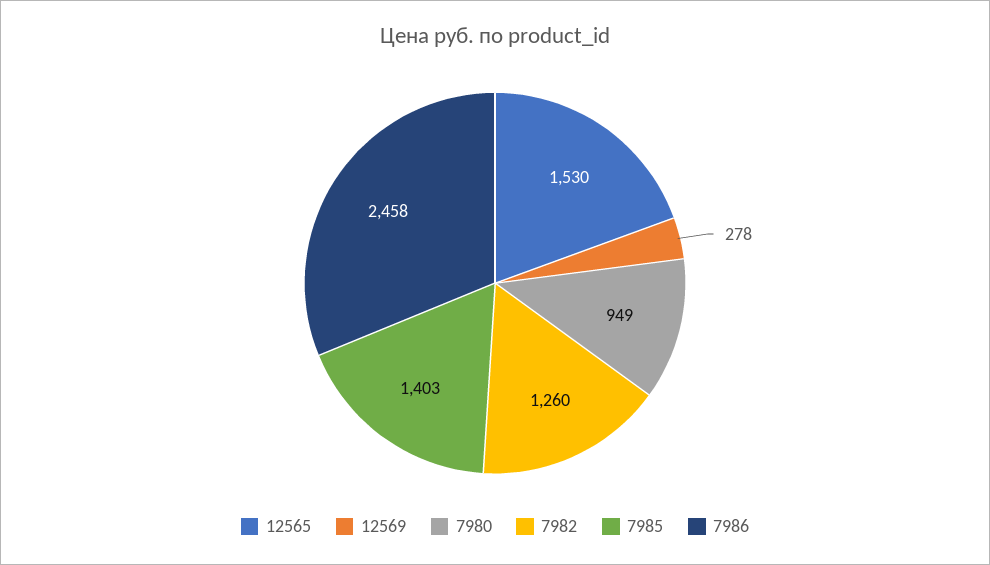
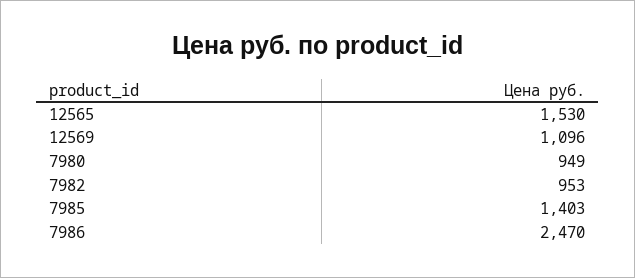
12569: 278 -> 1096
7982: 1260 -> 953
7986: 2458 -> 2470

